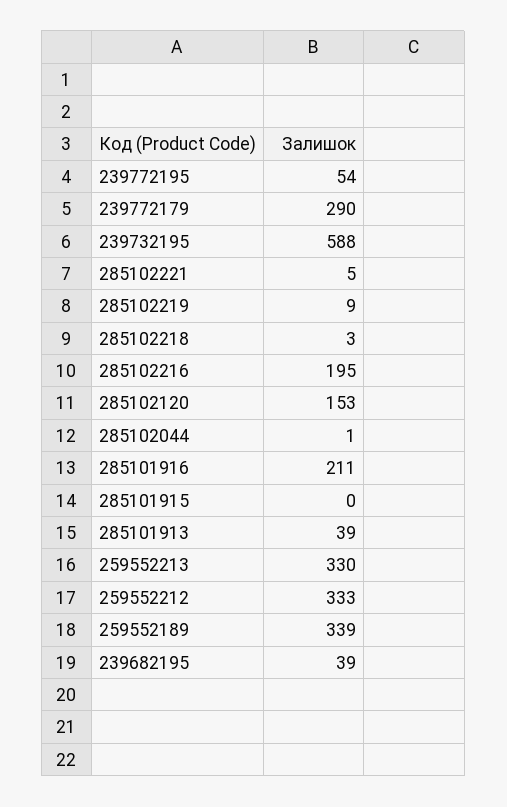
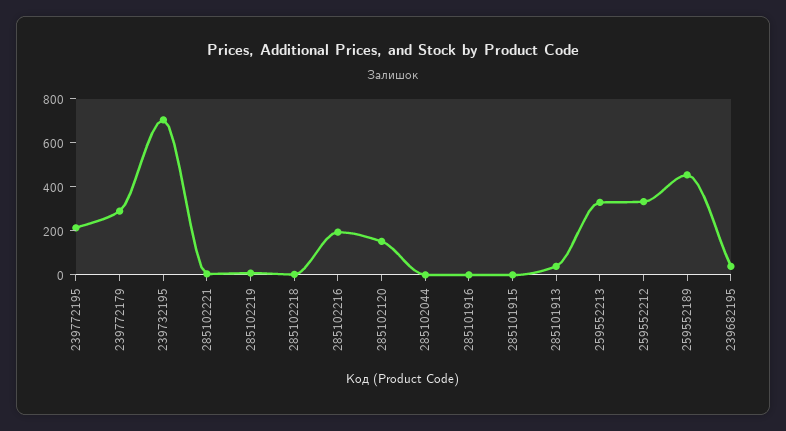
239772195: 54 -> 200
239732195: 588 -> 700
285101916: 211 -> 0
259552189: 339 -> 450

